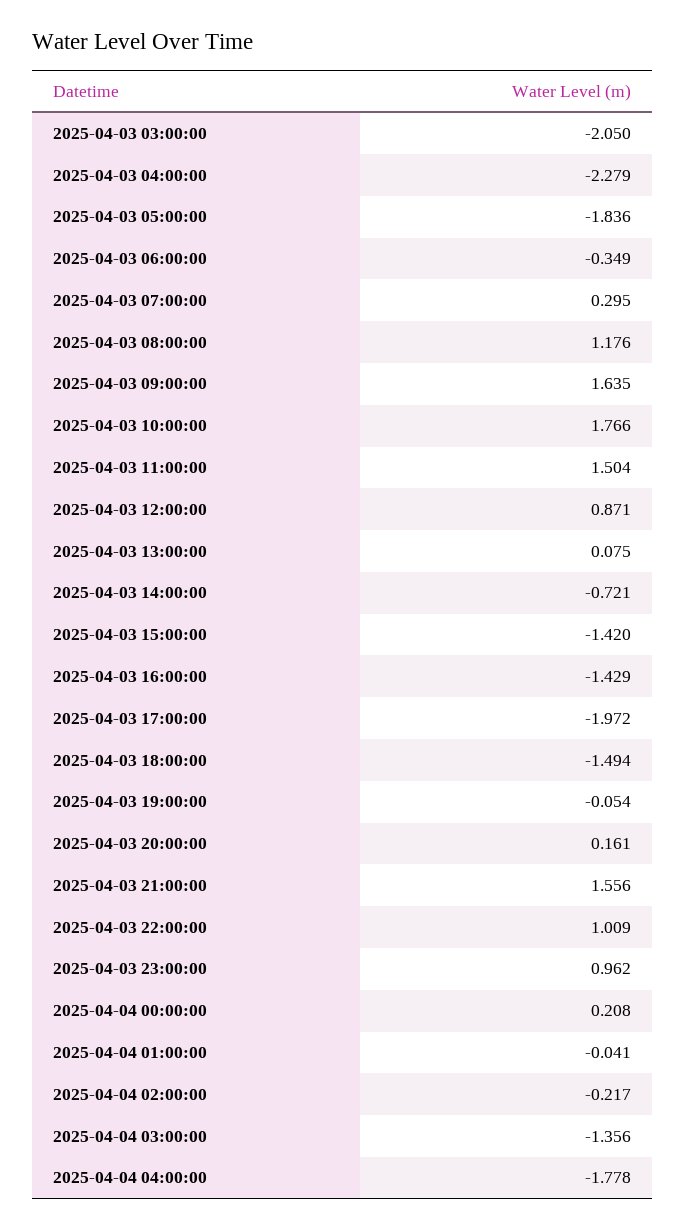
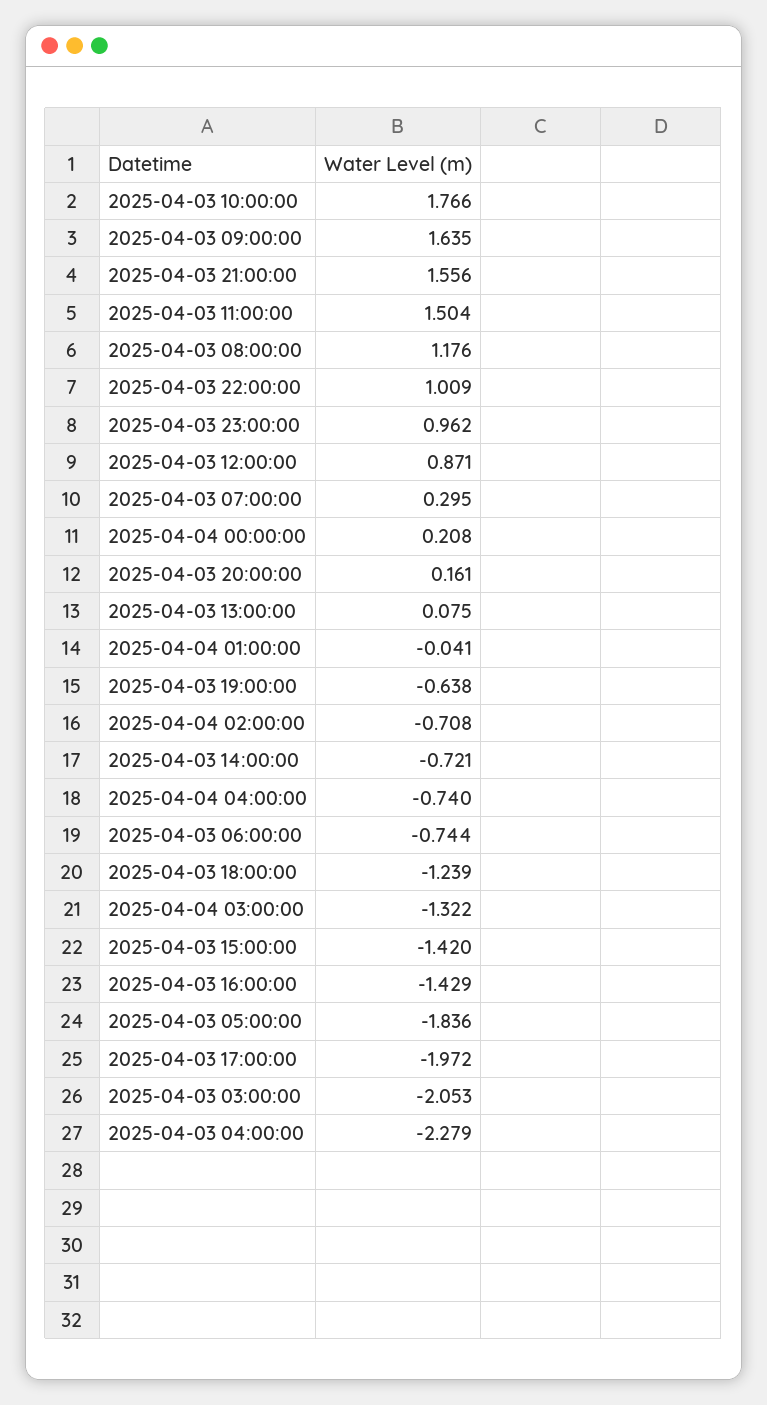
2025-04-03 03:00:00: -2.05 -> -2.053
2025-04-03 06:00:00: -0.349 -> -0.744
2025-04-03 18:00:00: -1.494 -> -1.239
2025-04-03 19:00:00: -0.054 -> -0.638
2025-04-04 02:00:00: -0.217 -> -0.708
2025-04-04 03:00:00: -1.356 -> -1.322
2025-04-04 04:00:00: -1.778 -> -0.74

